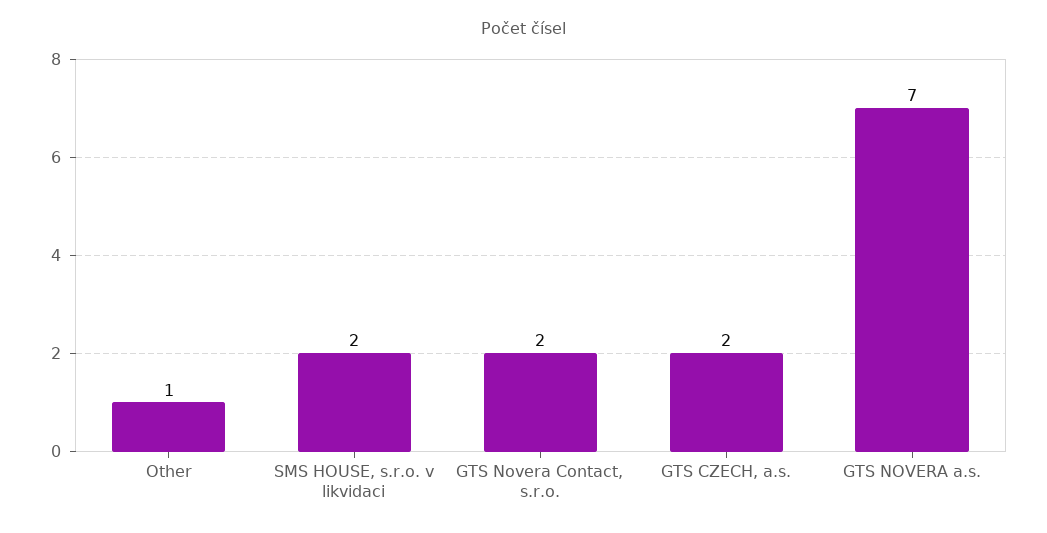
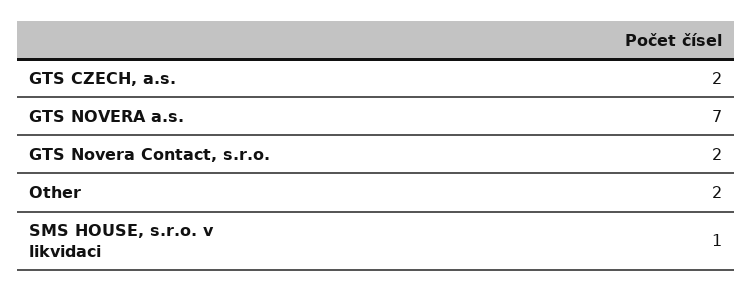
Other: 1 -> 2
SMS HOUSE, s.r.o. v likvidaci: 2 -> 1

